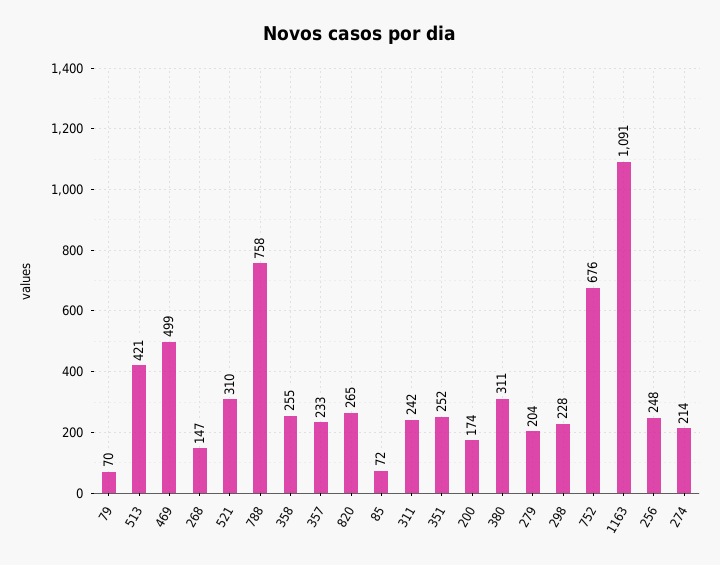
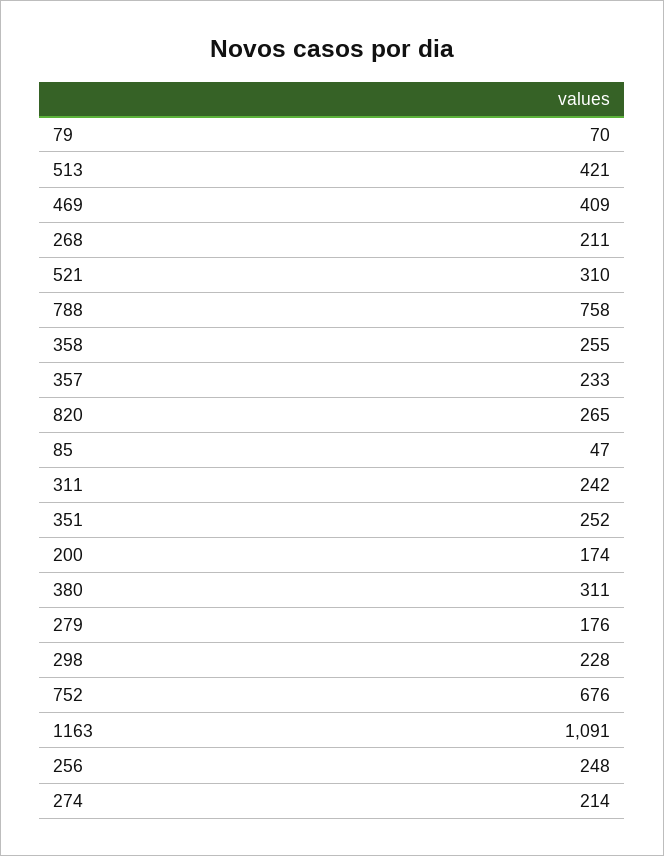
469: 499 -> 409
268: 147 -> 211
85: 72 -> 47
279: 204 -> 176

